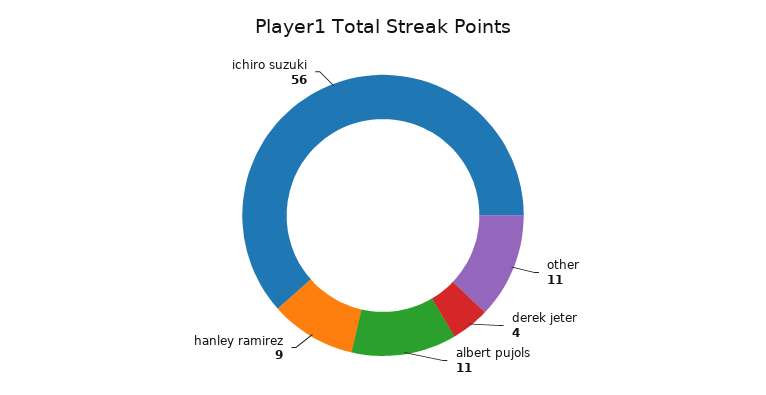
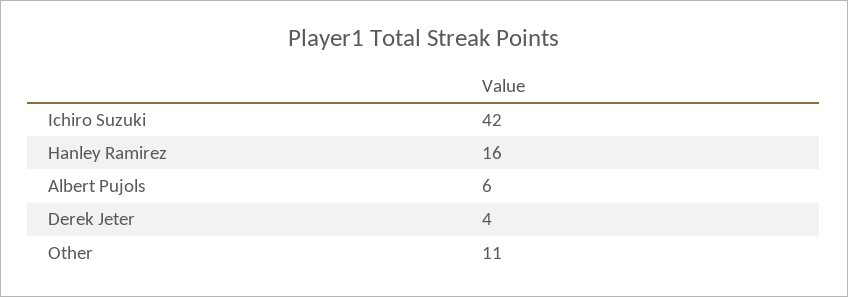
albert pujols: 11 -> 6
hanley ramirez: 9 -> 16
ichiro suzuki: 56 -> 42

